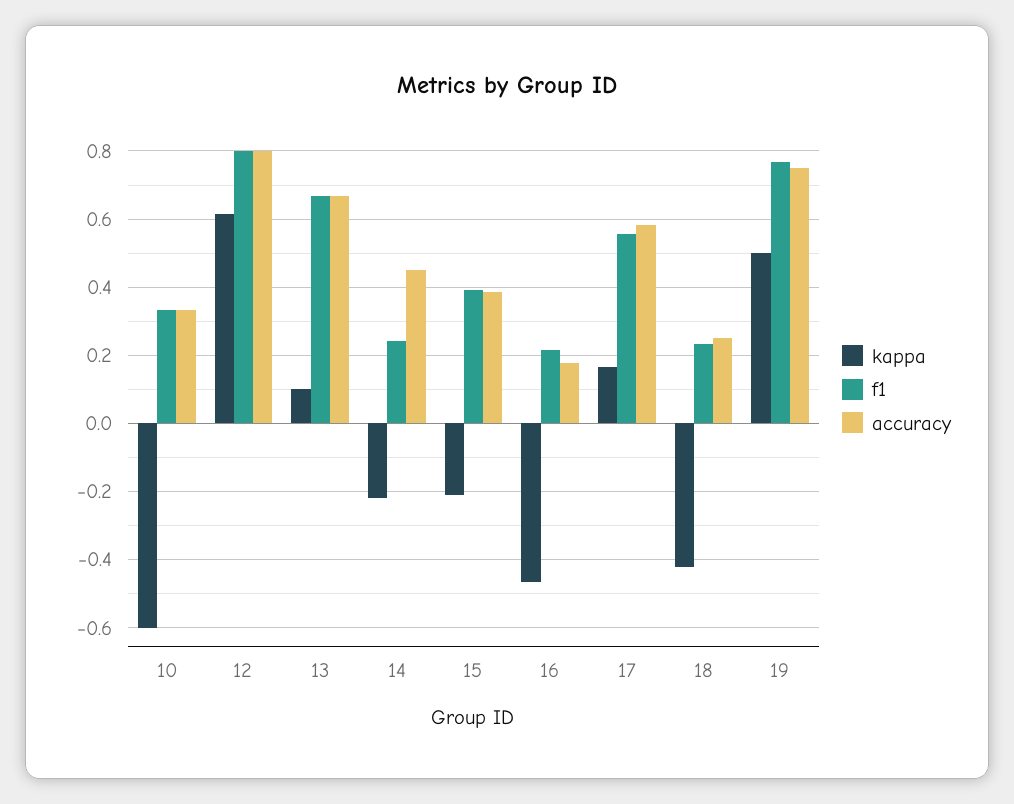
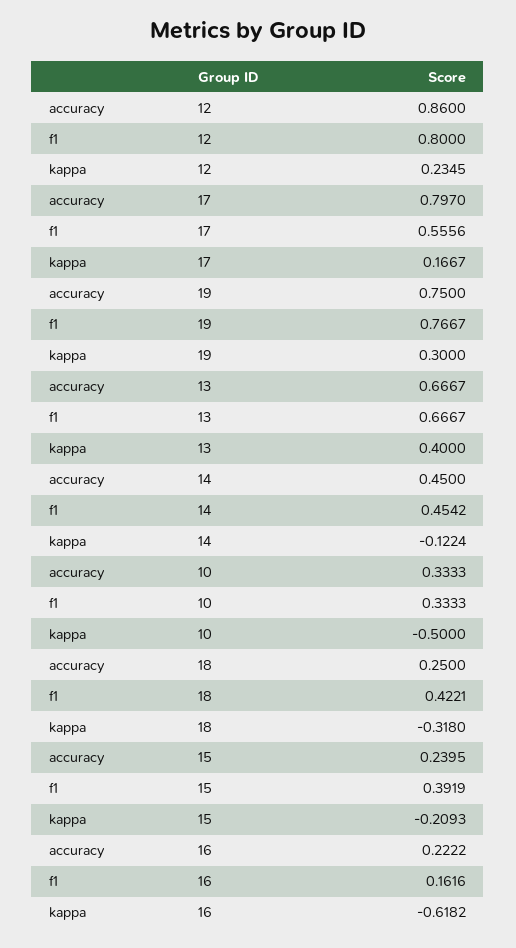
kappa, 10: -0.6 -> -0.5
kappa, 12: 0.62 -> 0.2345
accuracy, 12: 0.8 -> 0.86
kappa, 13: 0.1 -> 0.4
kappa, 14: -0.22 -> -0.1224
f1, 14: 0.24 -> 0.4542
accuracy, 15: 0.38 -> 0.2395
kappa, 16: -0.46 -> -0.6182
f1, 16: 0.22 -> 0.1616
accuracy, 16: 0.18 -> 0.2222
accuracy, 17: 0.58 -> 0.797
kappa, 18: -0.42 -> -0.318
f1, 18: 0.24 -> 0.4221
kappa, 19: 0.5 -> 0.3

